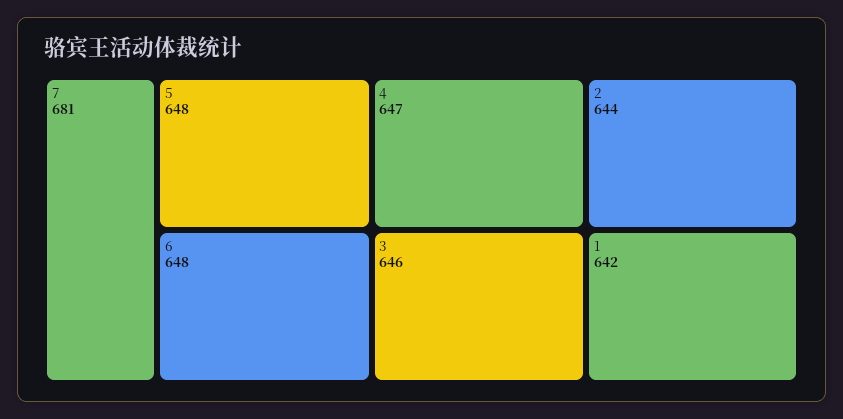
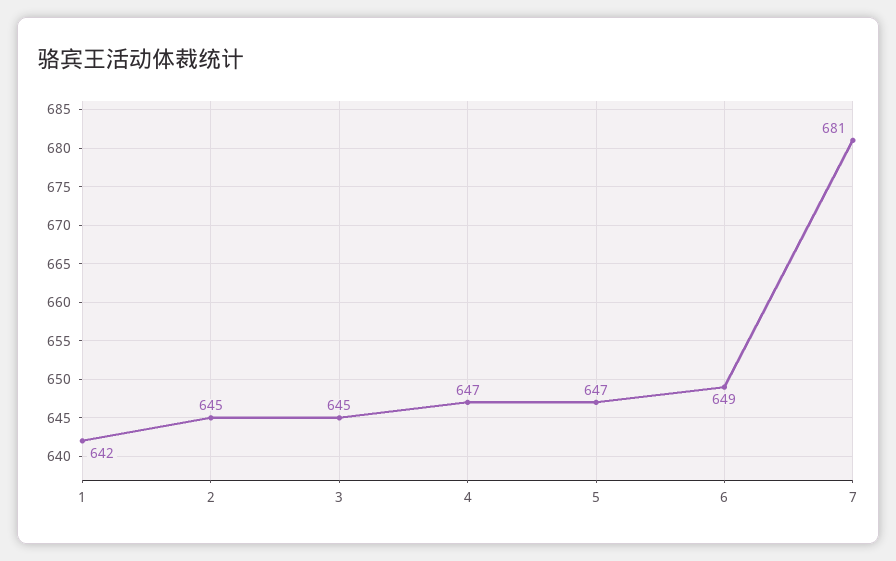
5: 648 -> 647
6: 648 -> 649
3: 646 -> 645
2: 644 -> 645

